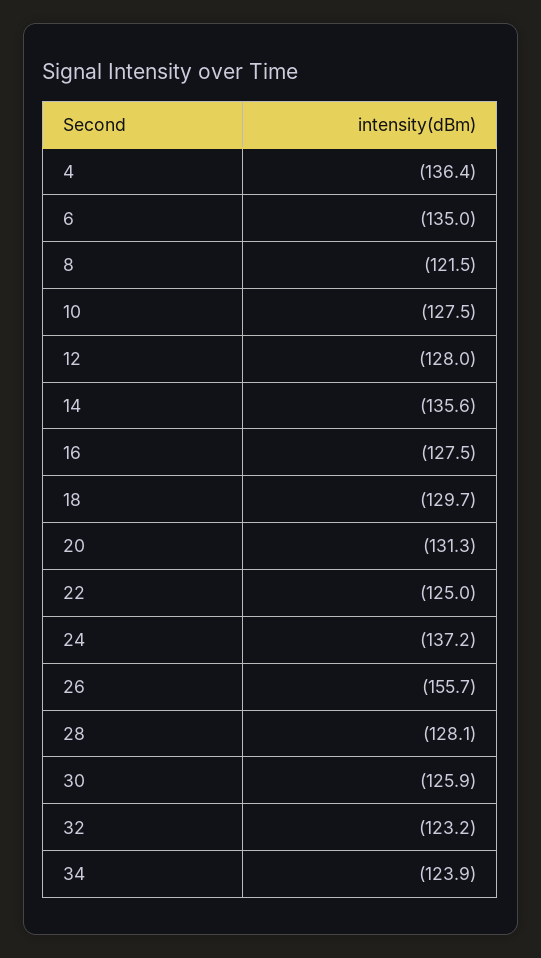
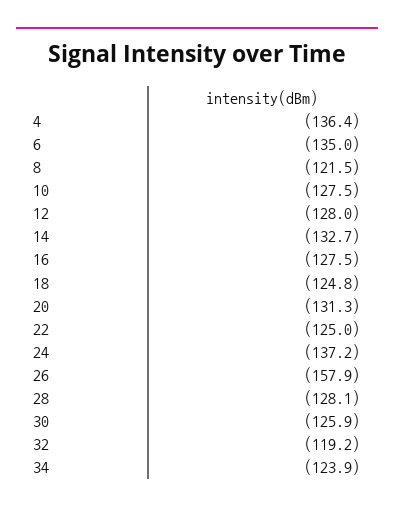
14: -135.6 -> -132.7
18: -129.7 -> -124.8
26: -155.7 -> -157.9
32: -123.2 -> -119.2

